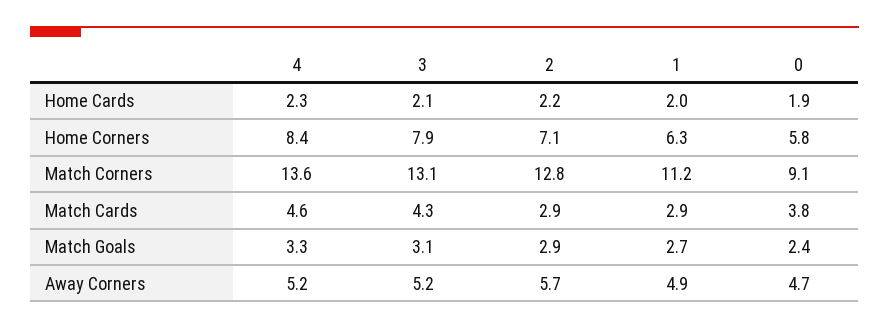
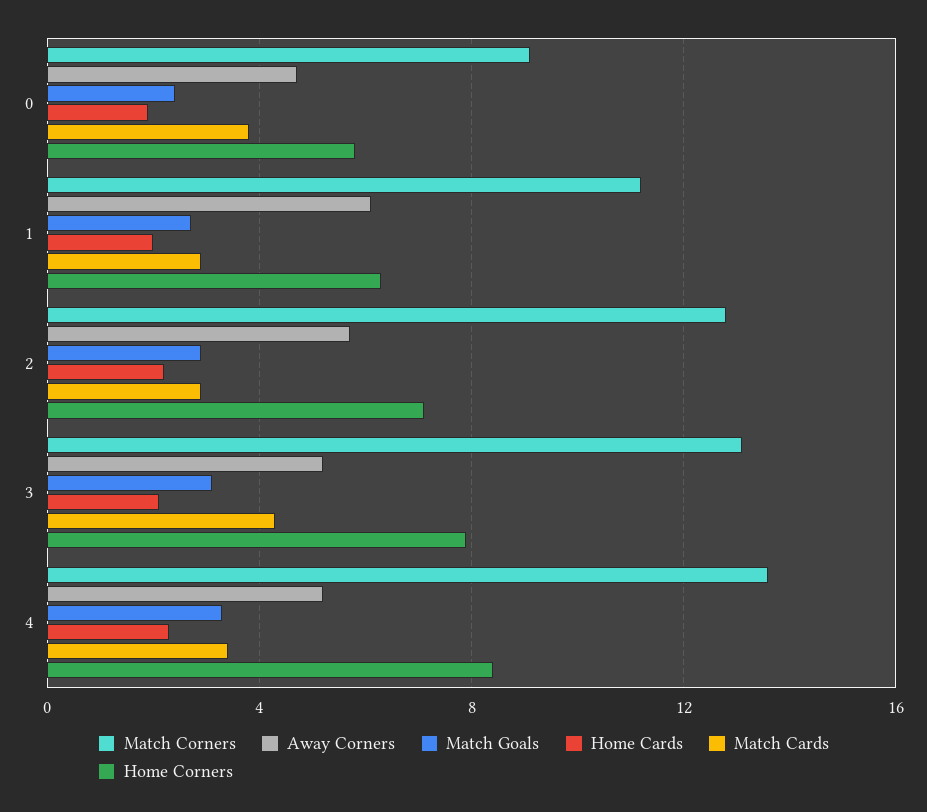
Match Cards, 4: 4.6 -> 3.5
Away Corners, 1: 4.9 -> 6

